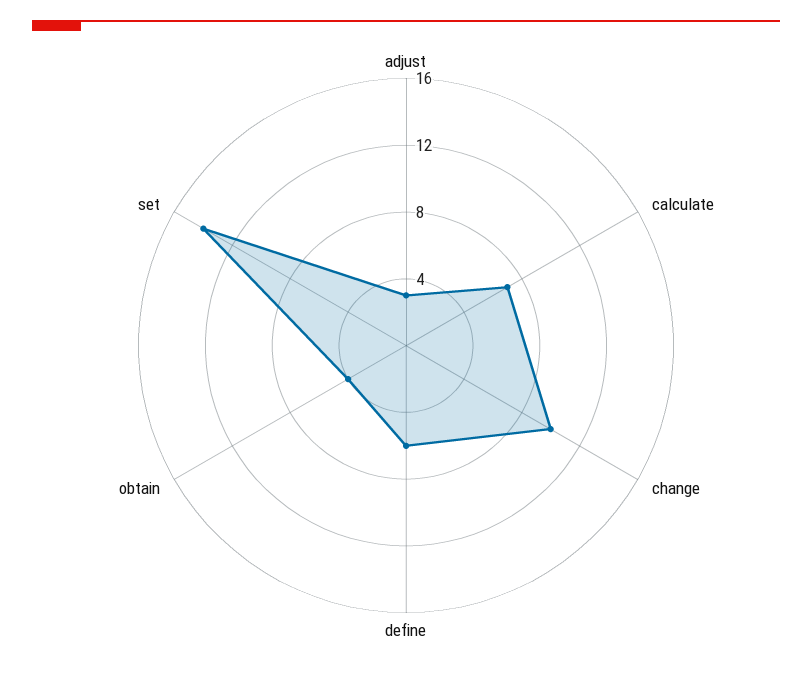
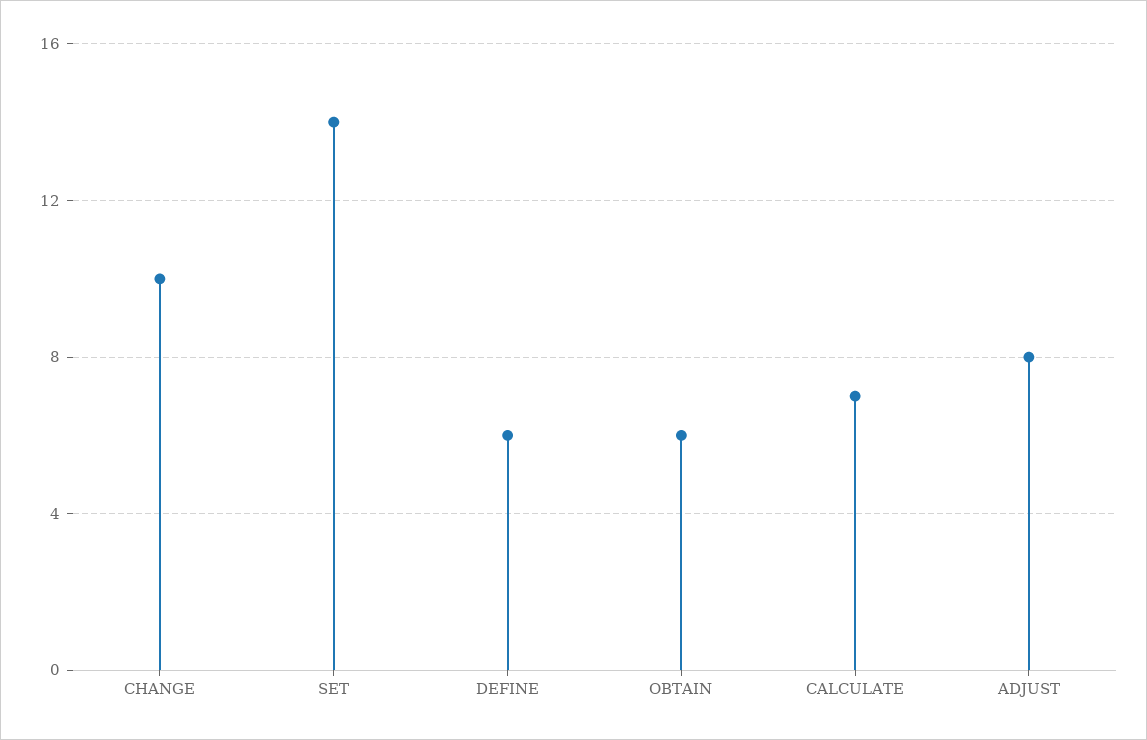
adjust: 3 -> 8
obtain: 4 -> 6

